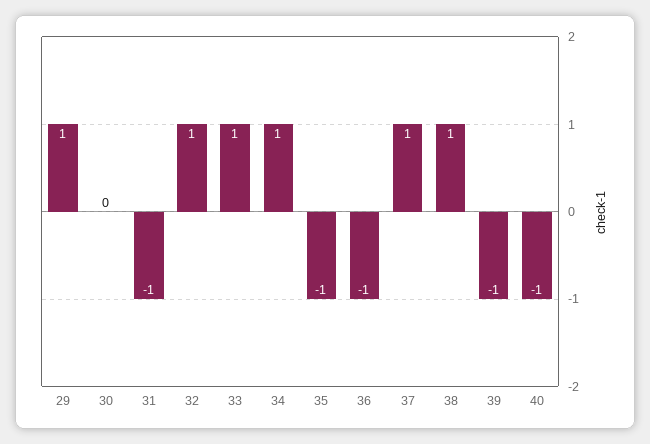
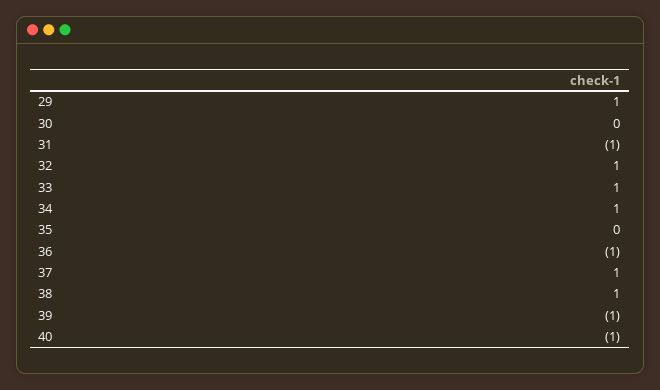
35: -1 -> 0

